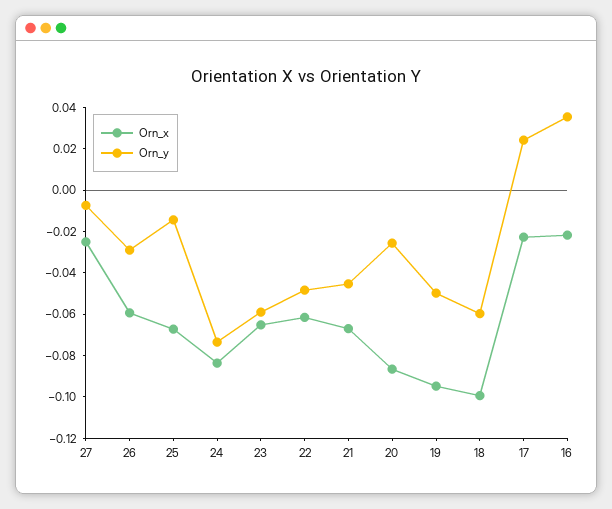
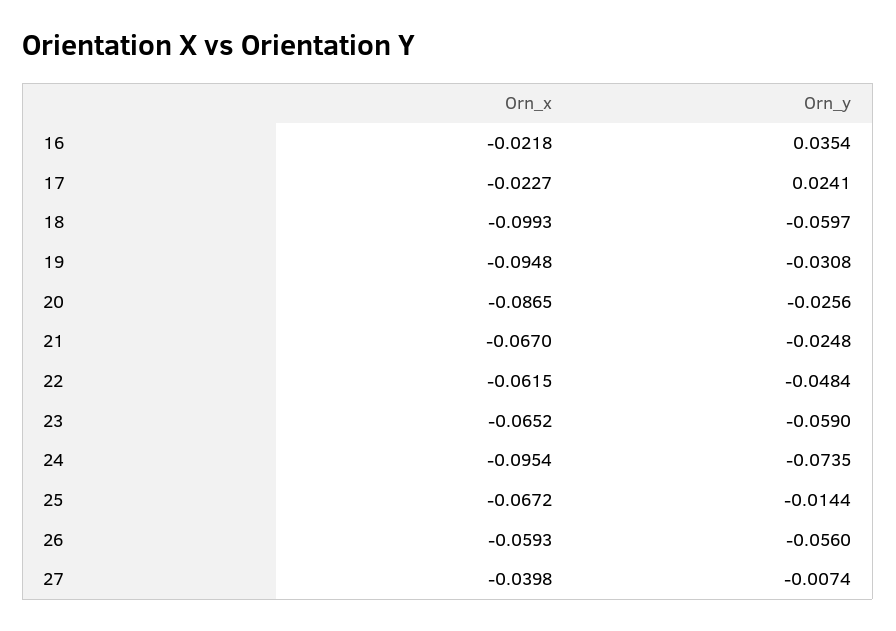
Orn_x, 27: -0.025 -> -0.0398
Orn_y, 26: -0.03 -> -0.056
Orn_x, 24: -0.085 -> -0.0954
Orn_y, 21: -0.045 -> -0.0248
Orn_y, 19: -0.05 -> -0.0308

